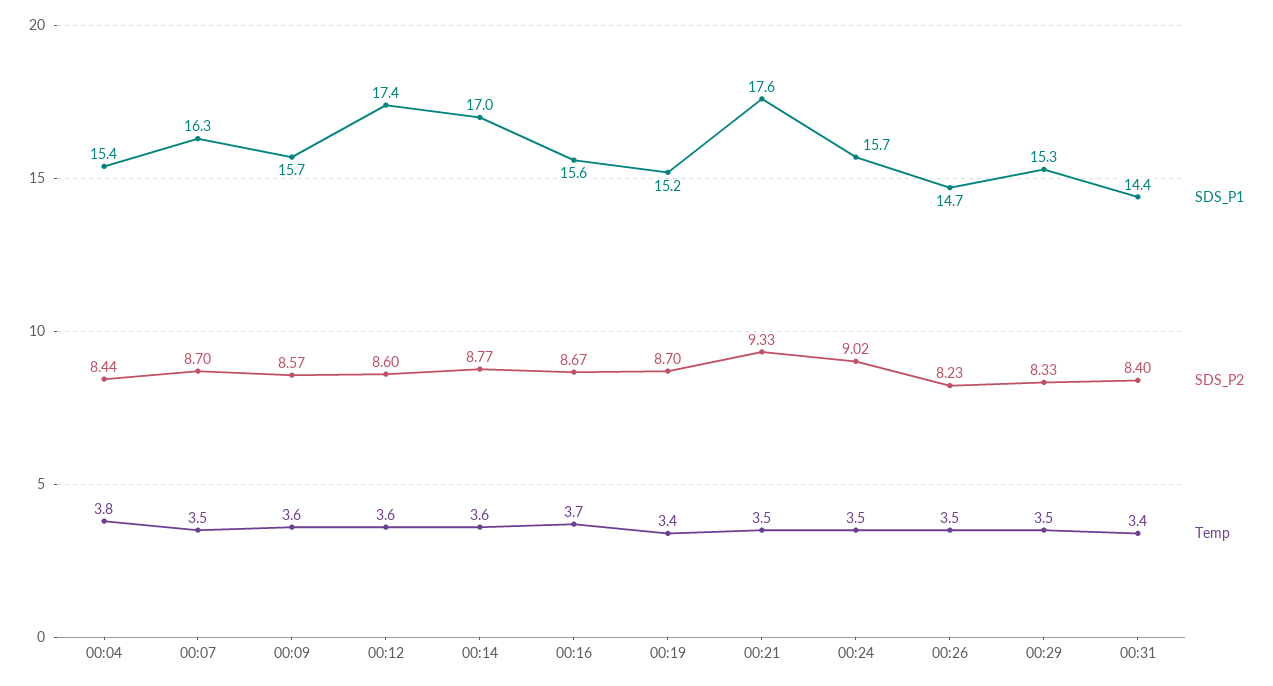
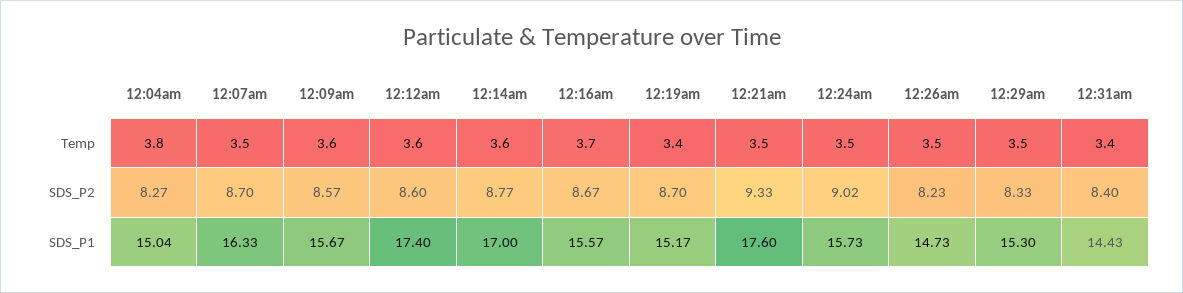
SDS_P1, 00:04: 15.4 -> 15.04
SDS_P2, 00:04: 8.44 -> 8.27

